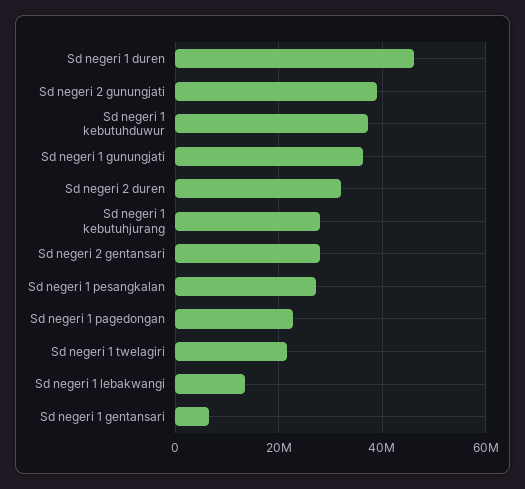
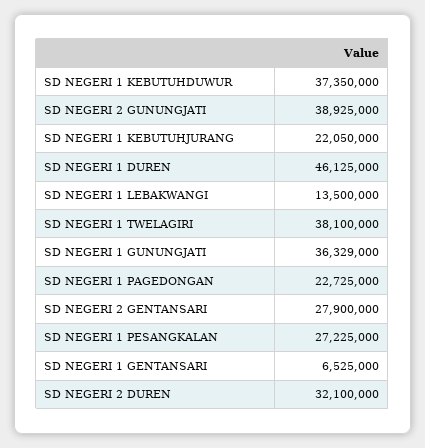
Sd negeri 1 kebutuhjurang: 28000000 -> 22050000
Sd negeri 1 twelagiri: 22000000 -> 38100000

